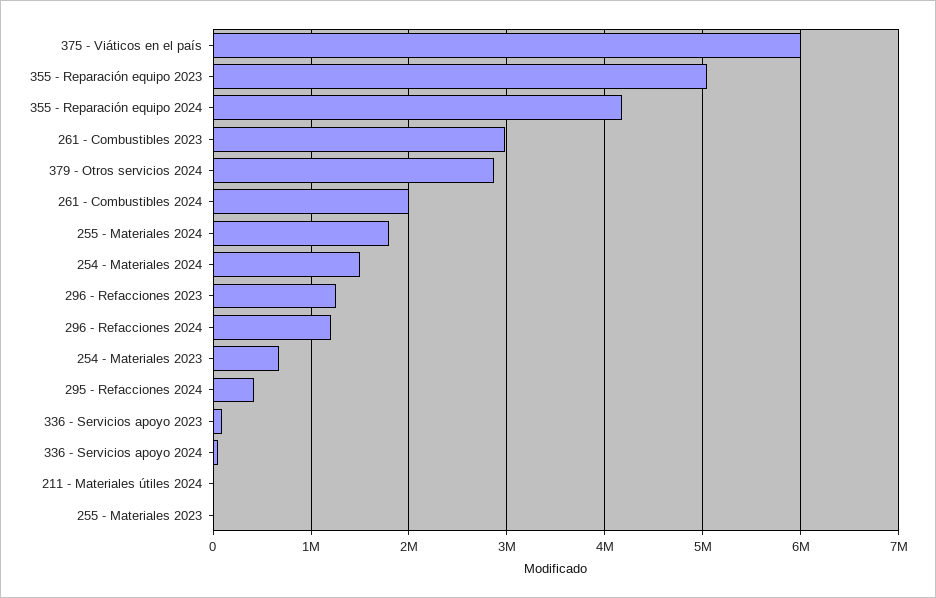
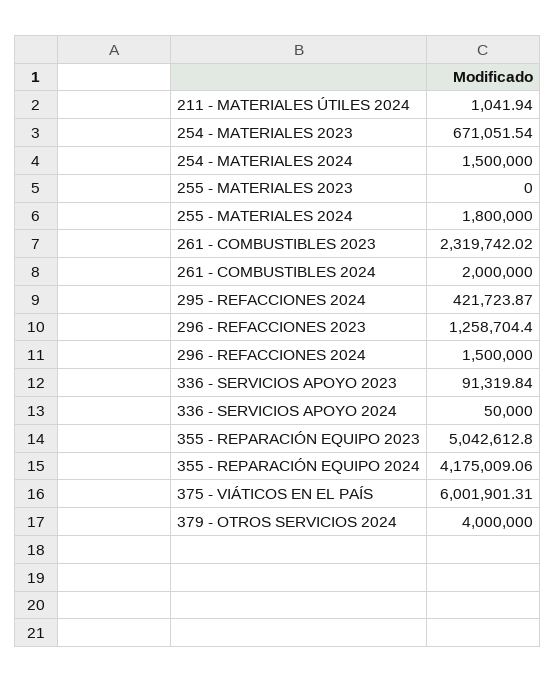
261 - Combustibles 2023: 3000000 -> 2319742.02
379 - Otros servicios 2024: 2900000 -> 4000000
296 - Refacciones 2024: 1200000 -> 1500000

